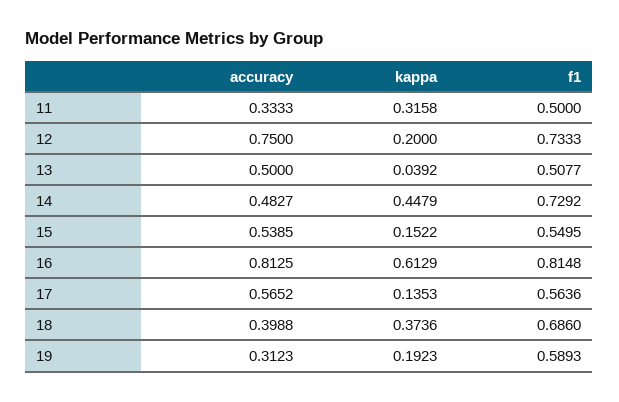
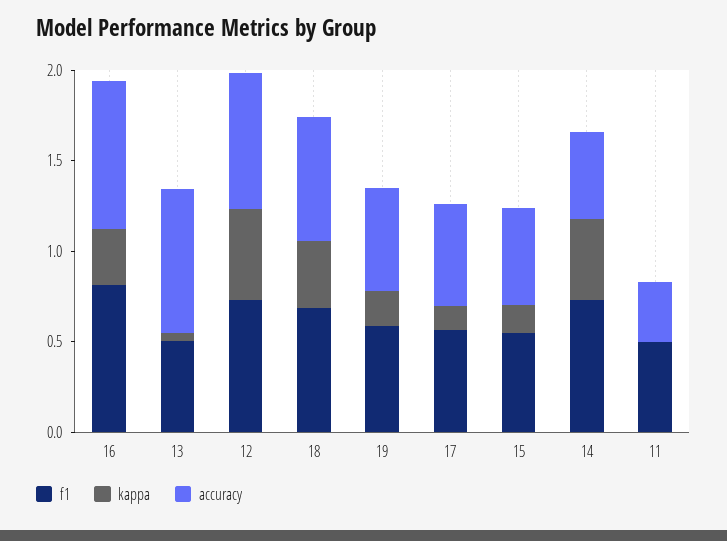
kappa, 11: 0.3158 -> 0
kappa, 12: 0.2 -> 0.5
accuracy, 13: 0.5 -> 0.8
kappa, 16: 0.6129 -> 0.3
accuracy, 18: 0.3988 -> 0.7
accuracy, 19: 0.3123 -> 0.6

